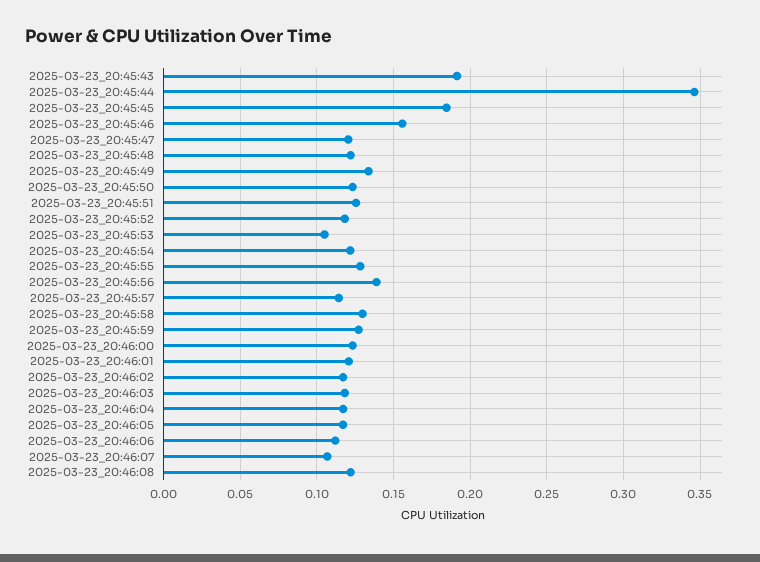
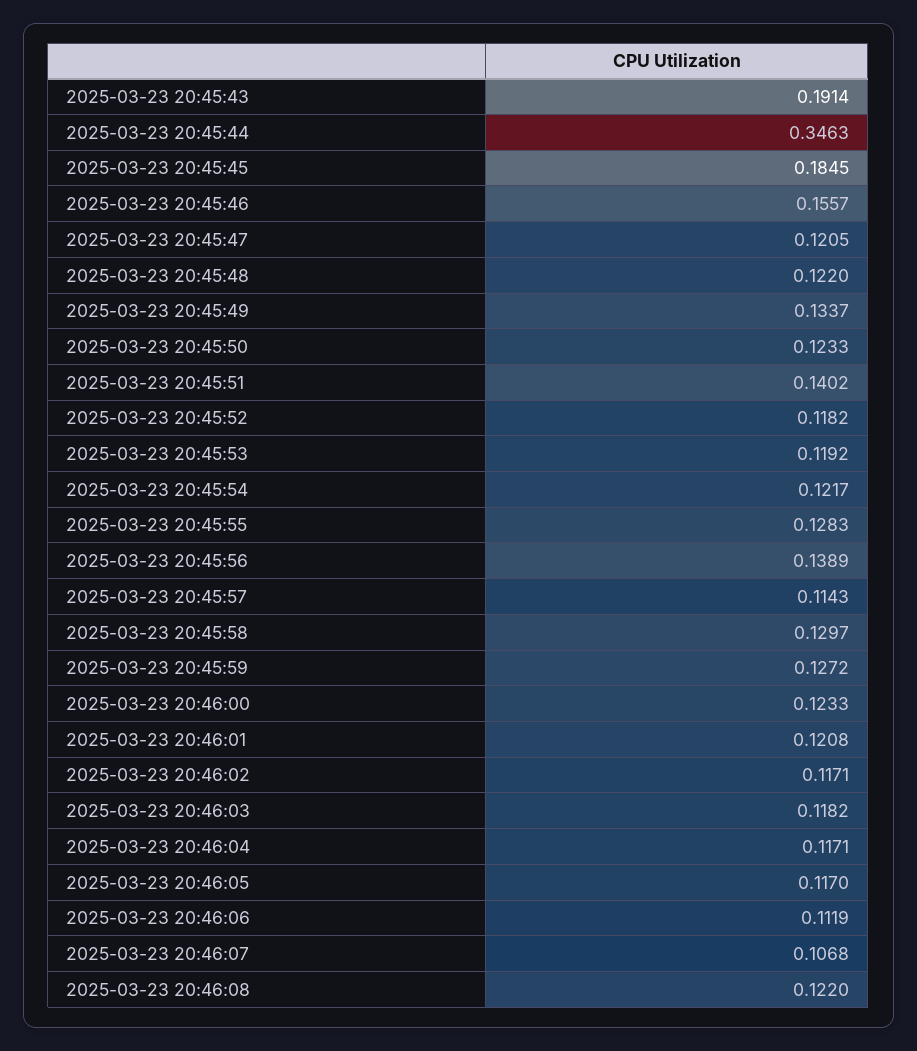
2025-03-23_20:45:51: 0.125 -> 0.1402
2025-03-23_20:45:53: 0.105 -> 0.1192

